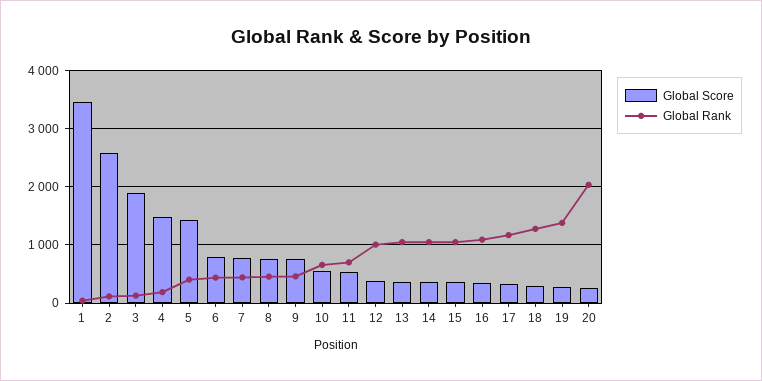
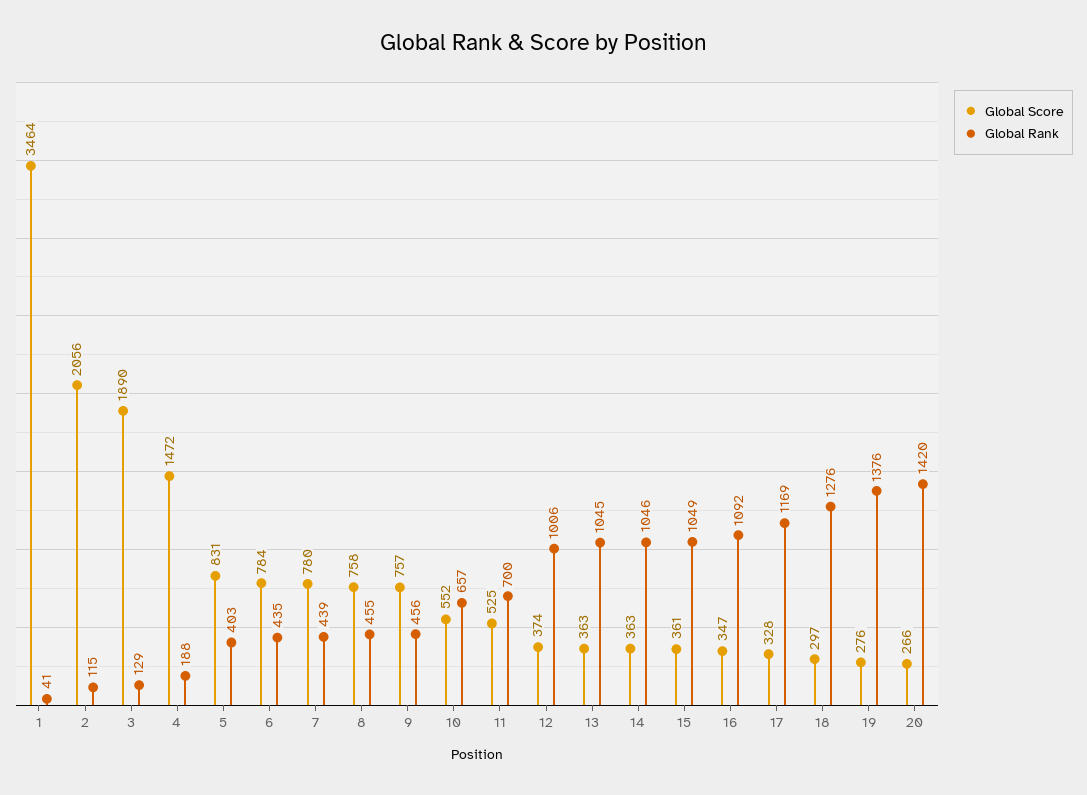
Global Score, 2: 2600 -> 2056
Global Score, 5: 1400 -> 831
Global Rank, 20: 2000 -> 1420

